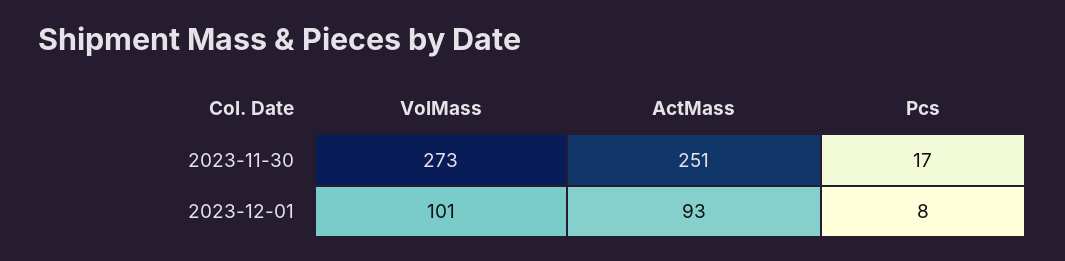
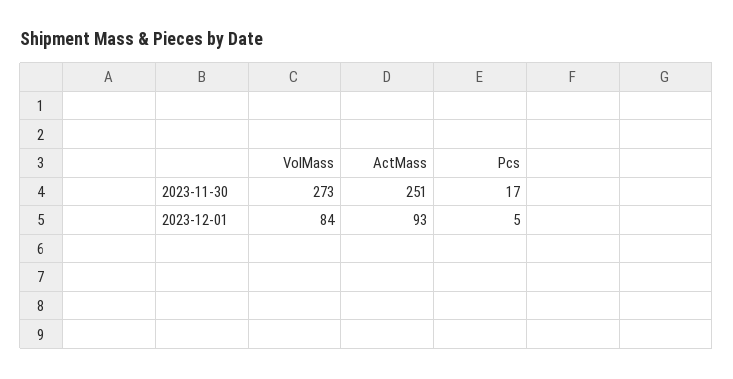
VolMass, 2023-12-01: 101 -> 84
Pcs, 2023-12-01: 8 -> 5

